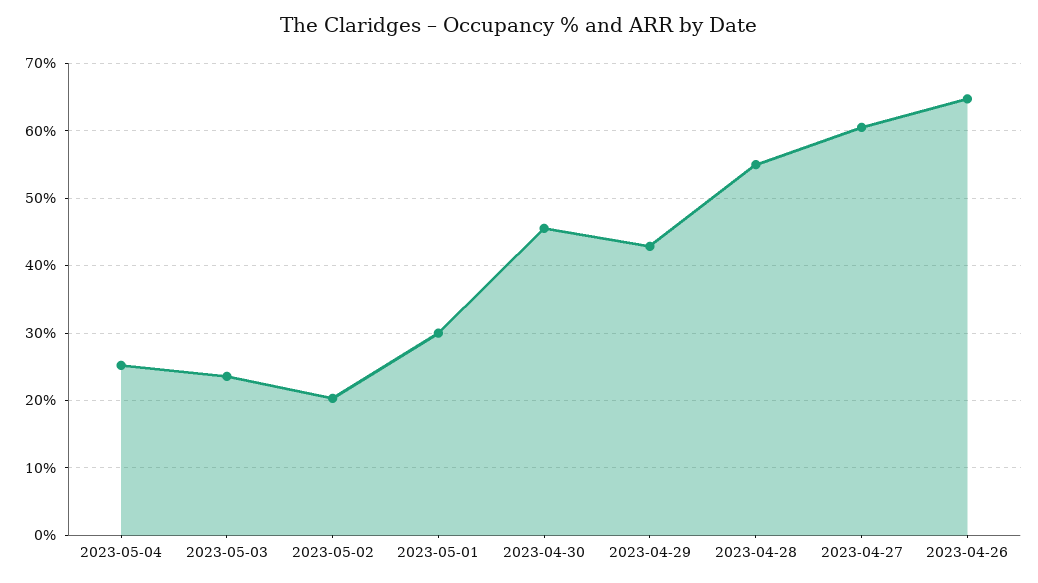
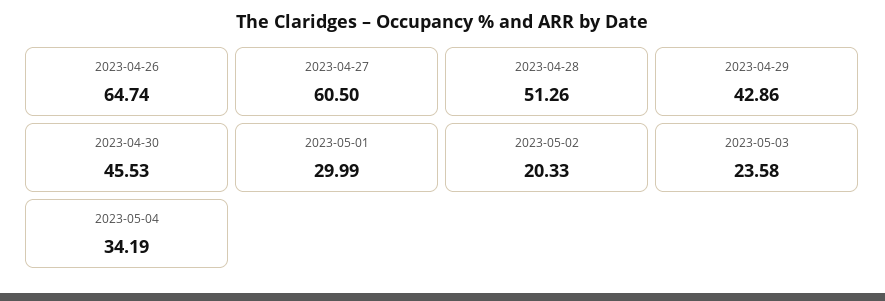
2023-05-04: 25 -> 34.19
2023-04-28: 55 -> 51.26

